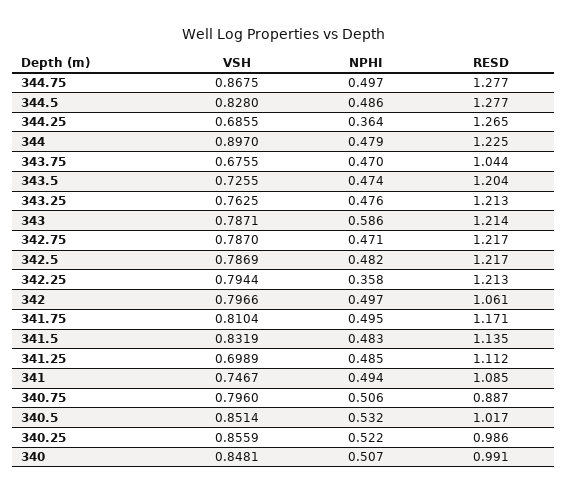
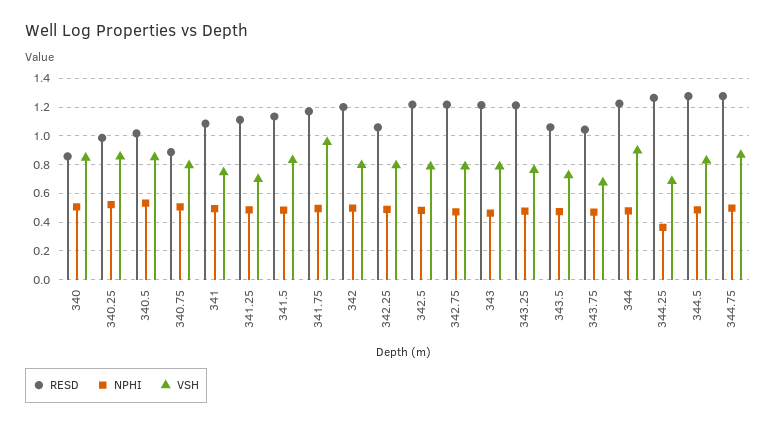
RESD, 343.5: 1.204 -> 1.05
NPHI, 343: 0.586 -> 0.45
NPHI, 342.25: 0.358 -> 0.5
RESD, 342.25: 1.213 -> 1.05
RESD, 342: 1.061 -> 1.2
VSH, 341.75: 0.8104 -> 0.95
RESD, 340: 0.991 -> 0.85

